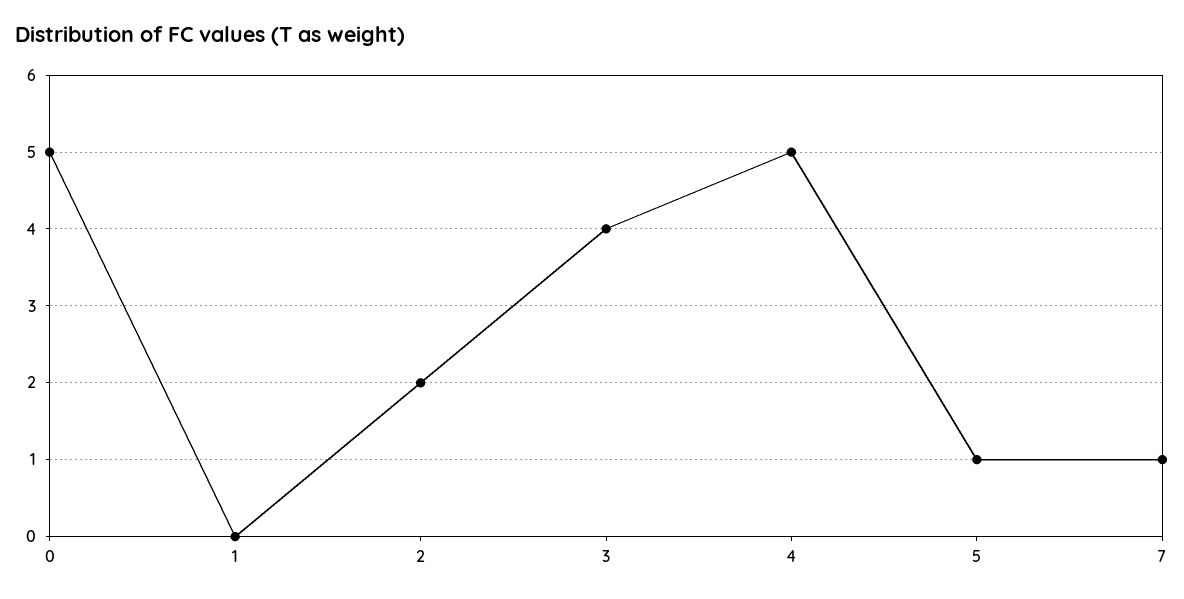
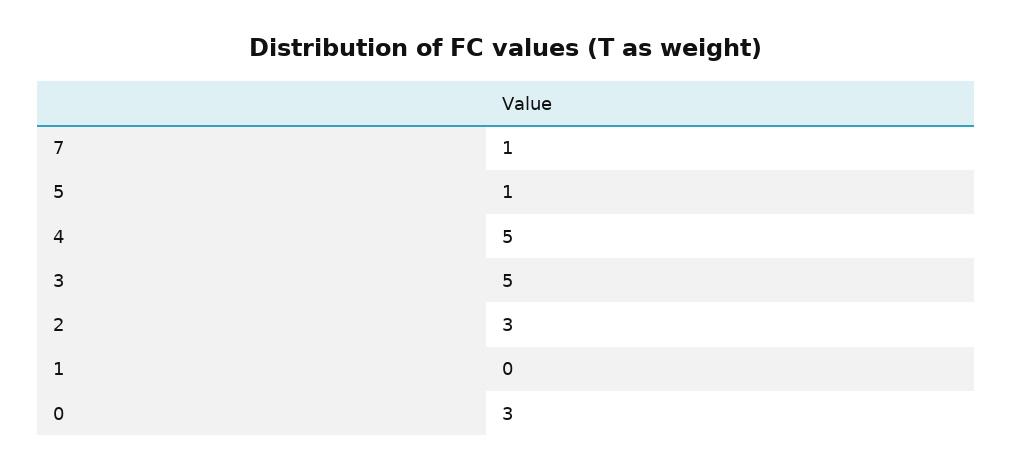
0: 5 -> 3
2: 2 -> 3
3: 4 -> 5

